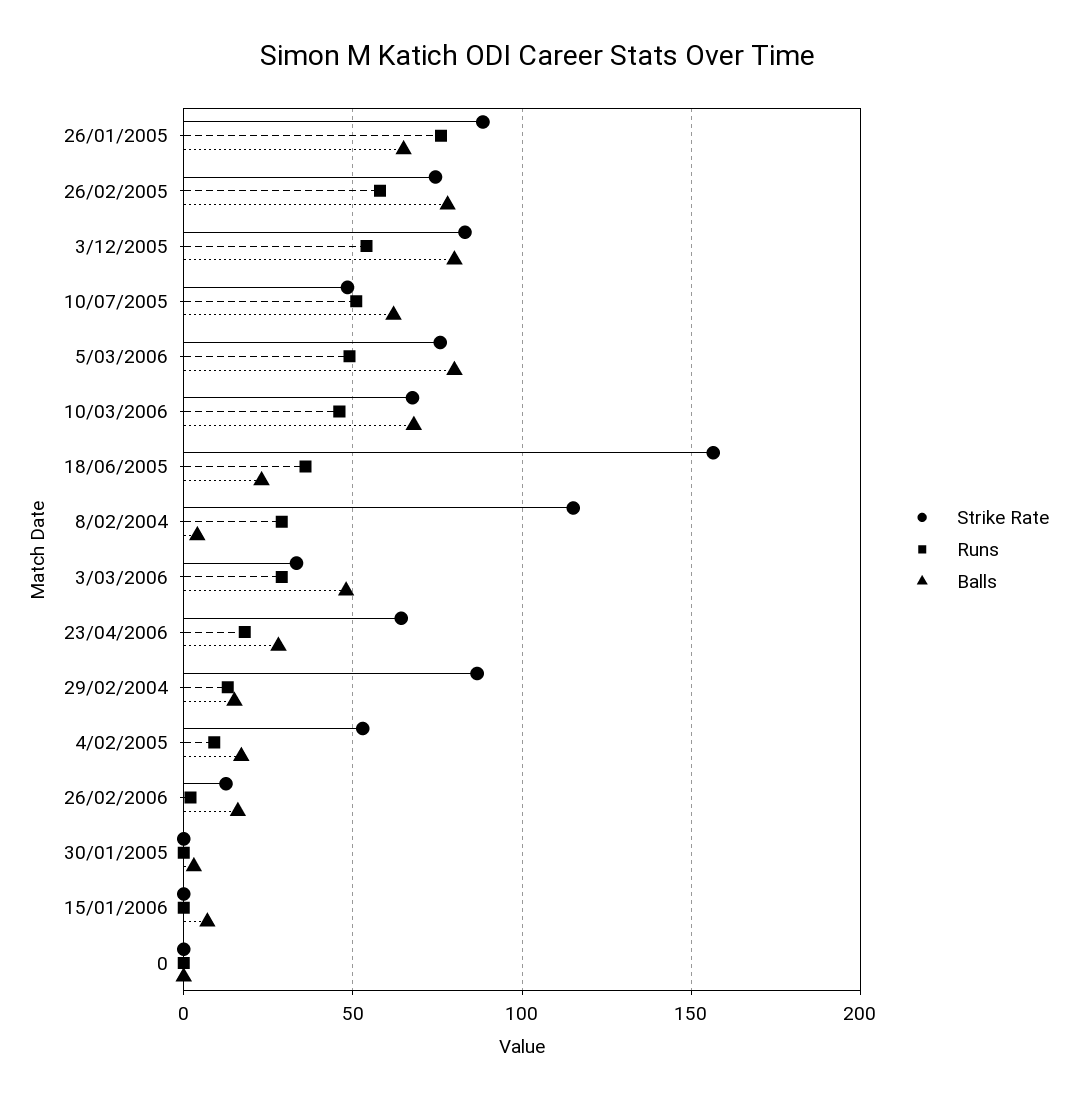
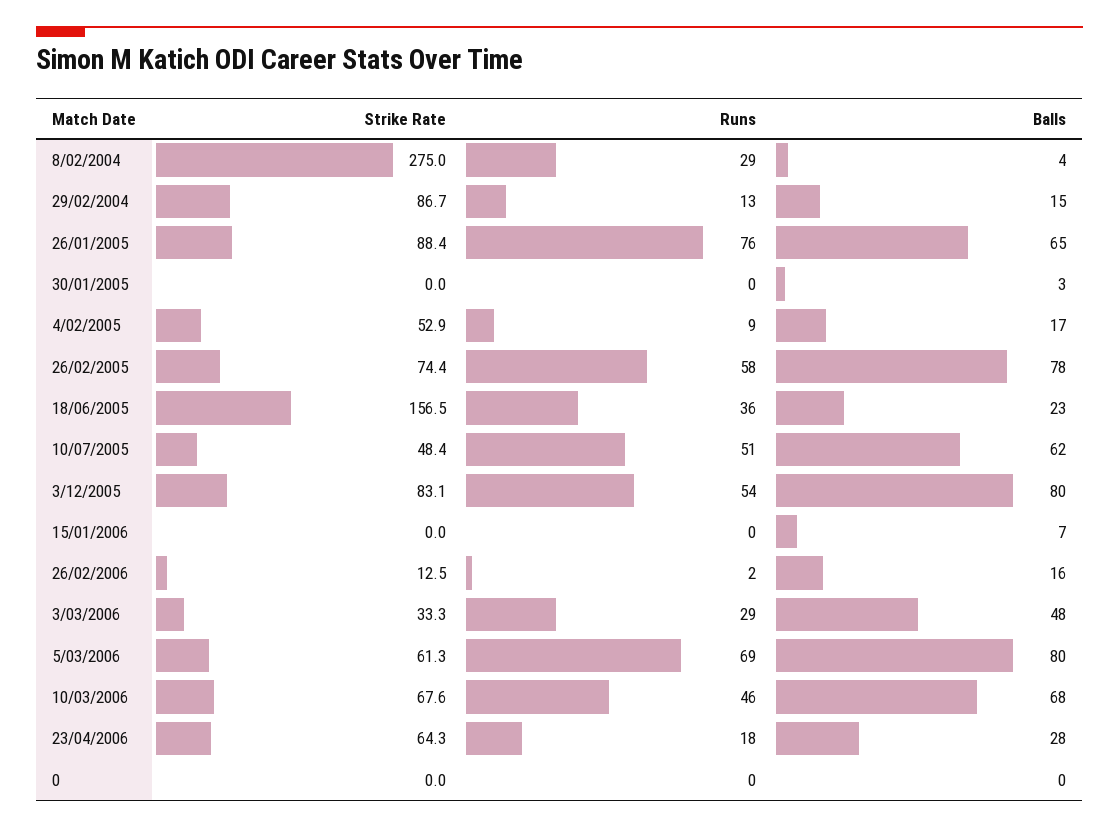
Strike Rate, 5/03/2006: 75 -> 61.3
Runs, 5/03/2006: 50 -> 69
Strike Rate, 8/02/2004: 115 -> 275

